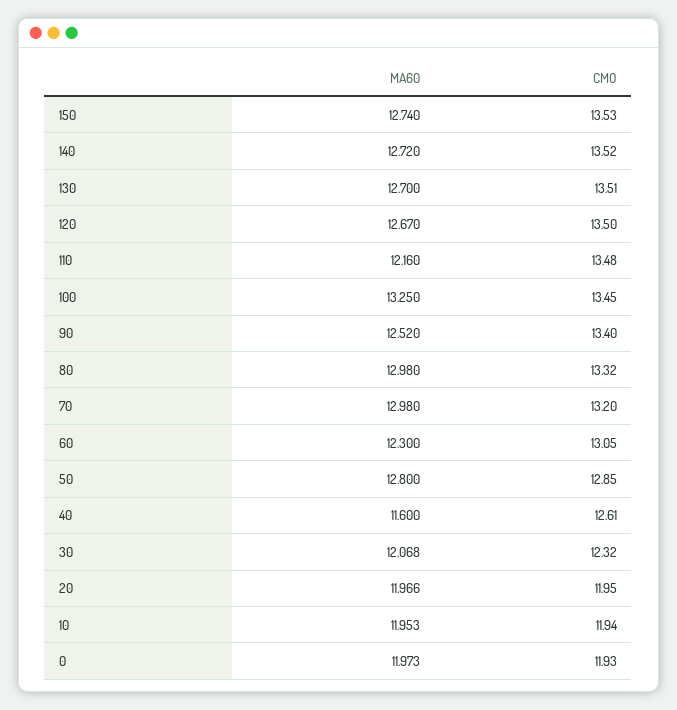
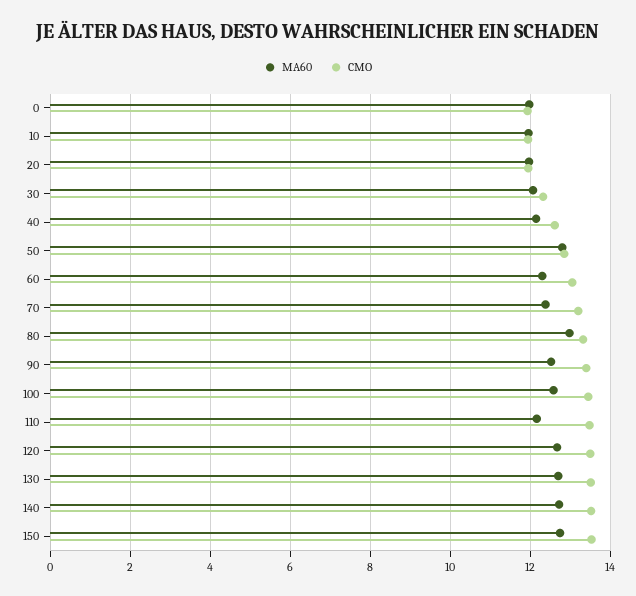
MA60, 100: 13.25 -> 12.6
MA60, 70: 12.98 -> 12.4
MA60, 40: 11.6 -> 12.2

